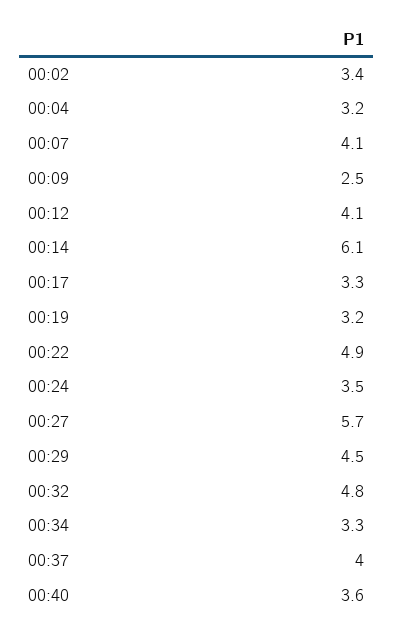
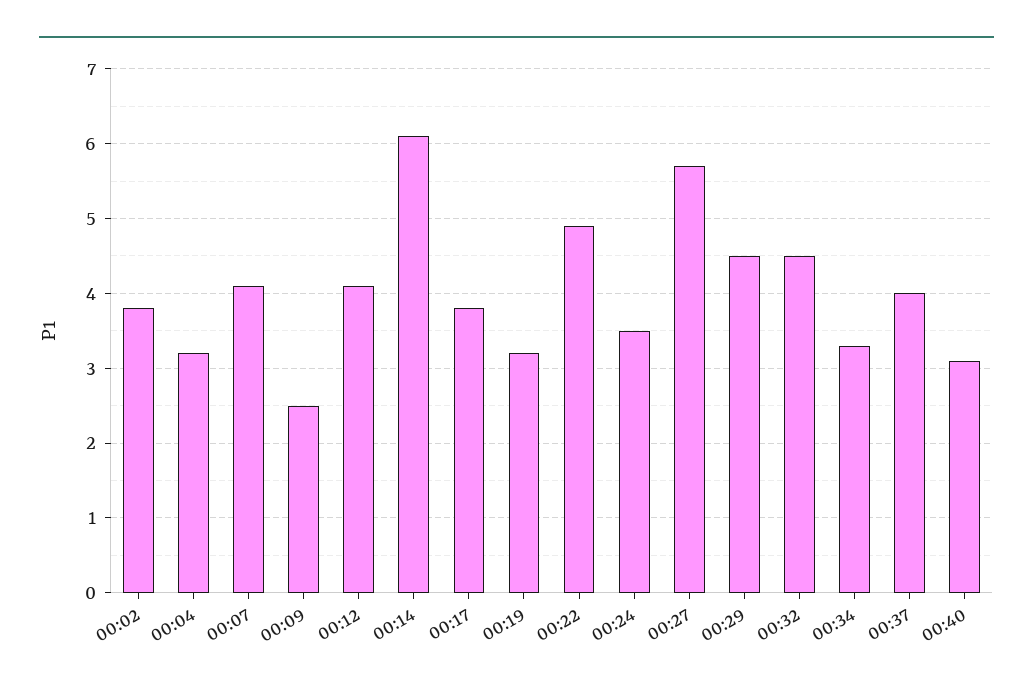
00:02: 3.4 -> 3.8
00:17: 3.3 -> 3.8
00:32: 4.8 -> 4.5
00:40: 3.6 -> 3.1

